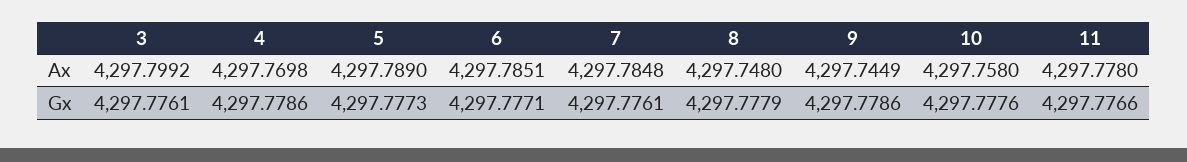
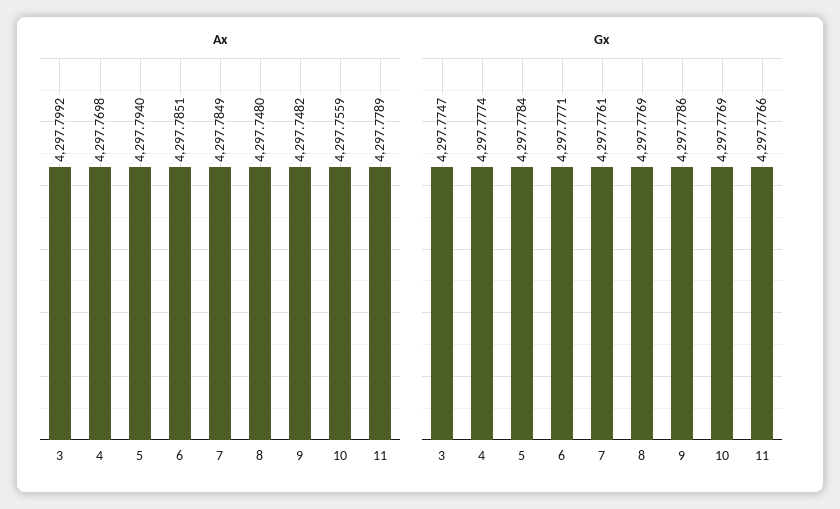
Ax, 5: 4297.789 -> 4297.794
Ax, 7: 4297.7848 -> 4297.7849
Ax, 9: 4297.7449 -> 4297.7482
Ax, 10: 4297.758 -> 4297.7559
Ax, 11: 4297.778 -> 4297.7789
Gx, 3: 4297.7761 -> 4297.7747
Gx, 4: 4297.7786 -> 4297.7774
Gx, 5: 4297.7773 -> 4297.7784
Gx, 8: 4297.7779 -> 4297.7769
Gx, 10: 4297.7776 -> 4297.7769

